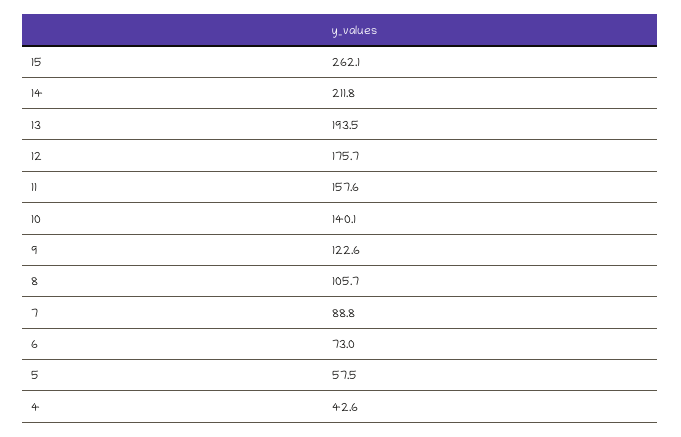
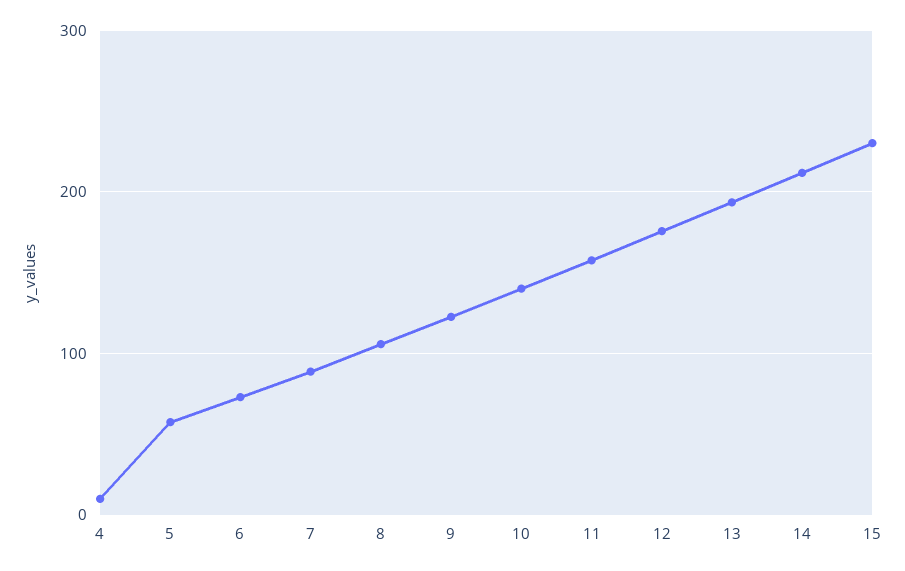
15: 262.1 -> 230
4: 42.6 -> 10

